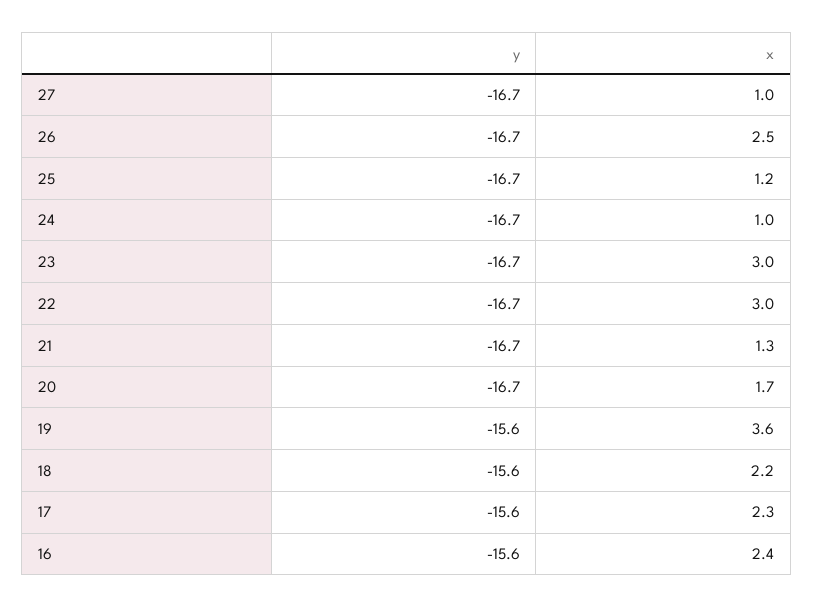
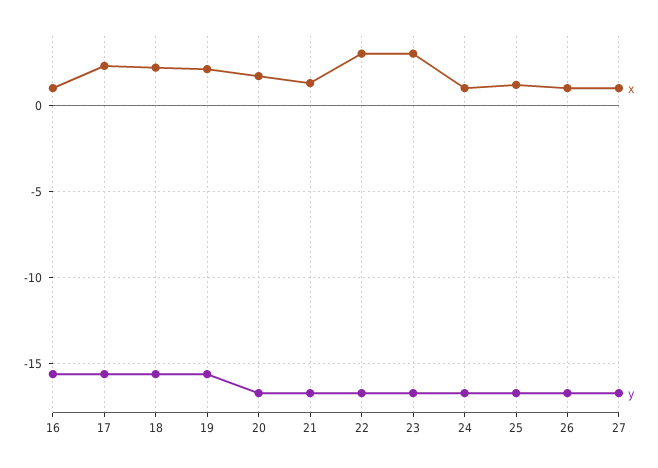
x, 26: 2.5 -> 1
x, 19: 3.6 -> 2
x, 16: 2.4 -> 1

